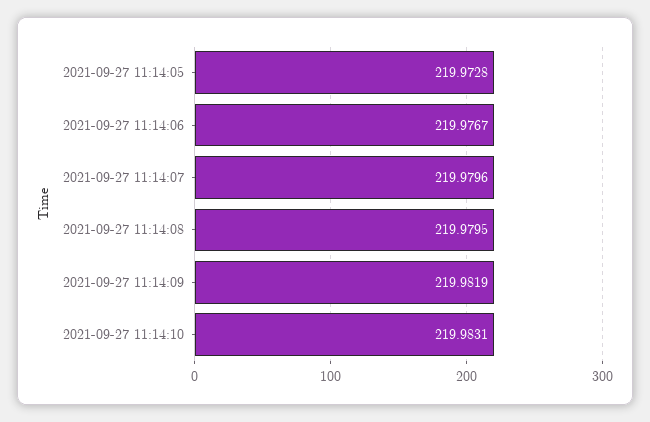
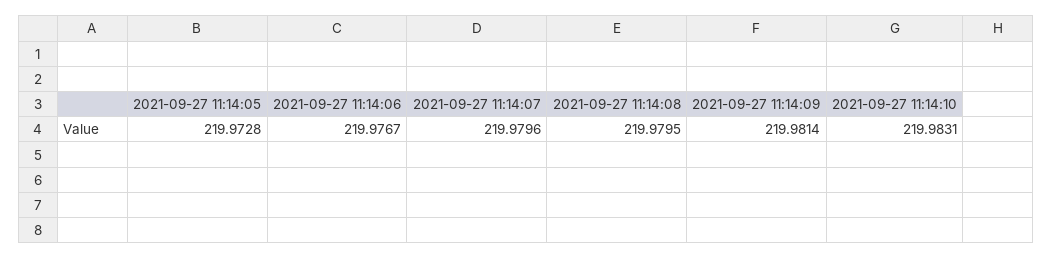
2021-09-27 11:14:09: 219.9819 -> 219.9814

